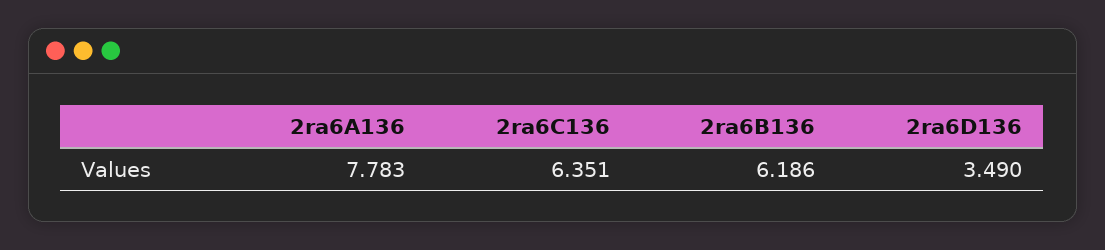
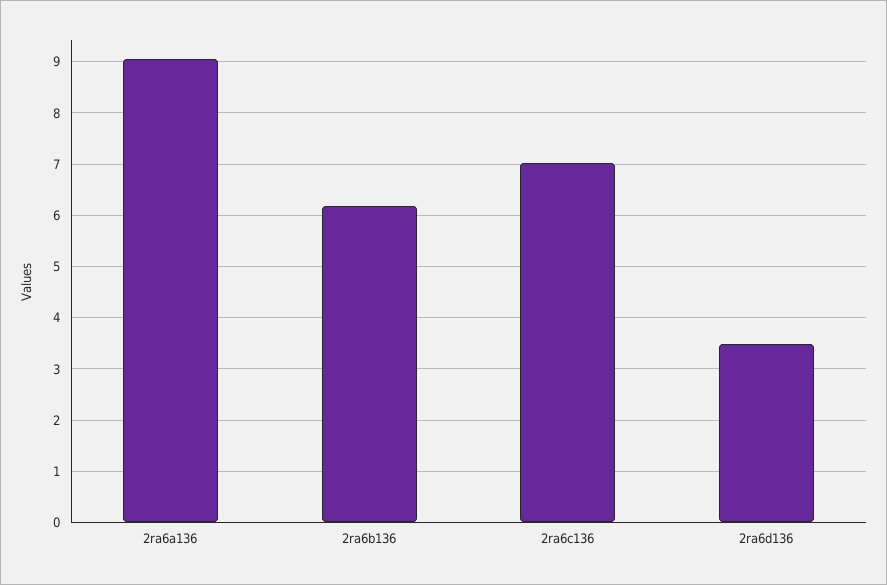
2ra6A136: 7.783 -> 9
2ra6C136: 6.351 -> 7

